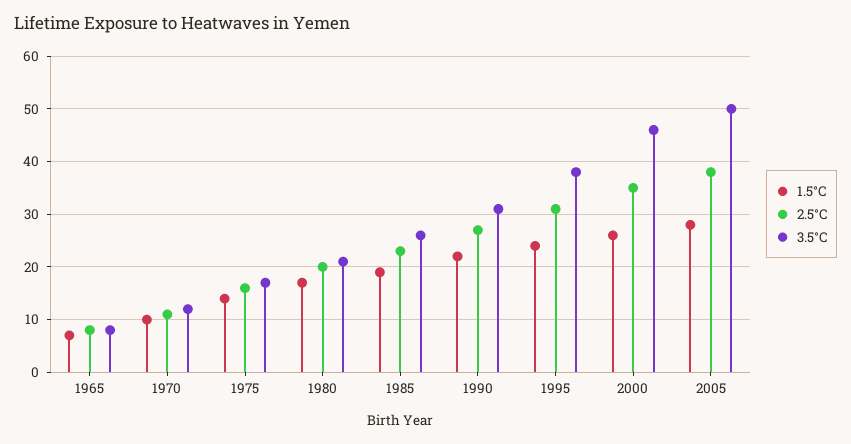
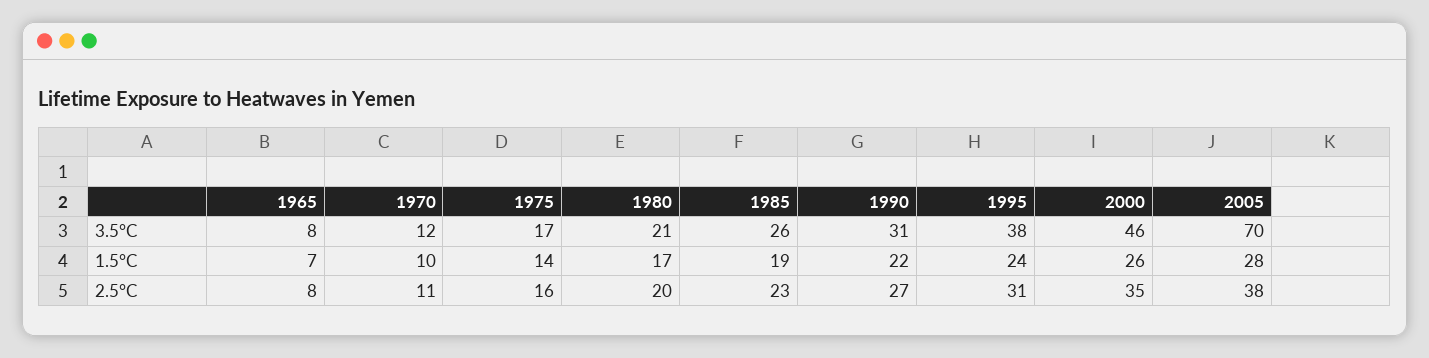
3.5°C, 2005: 50 -> 70

